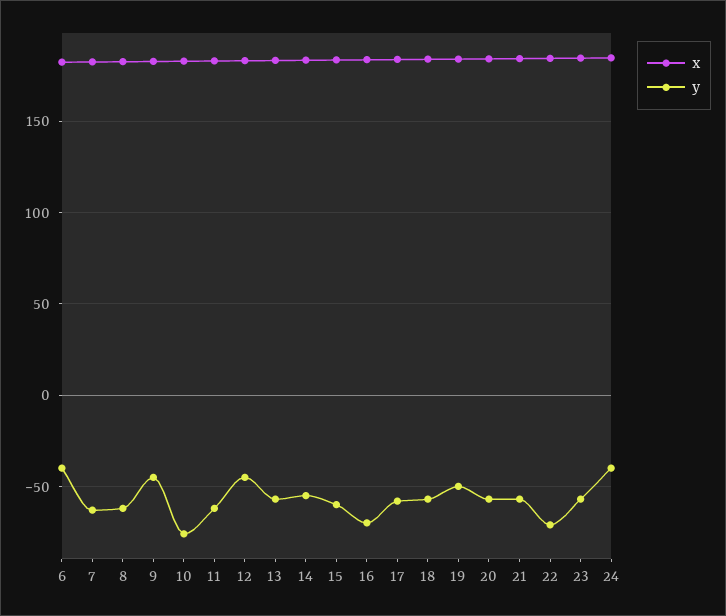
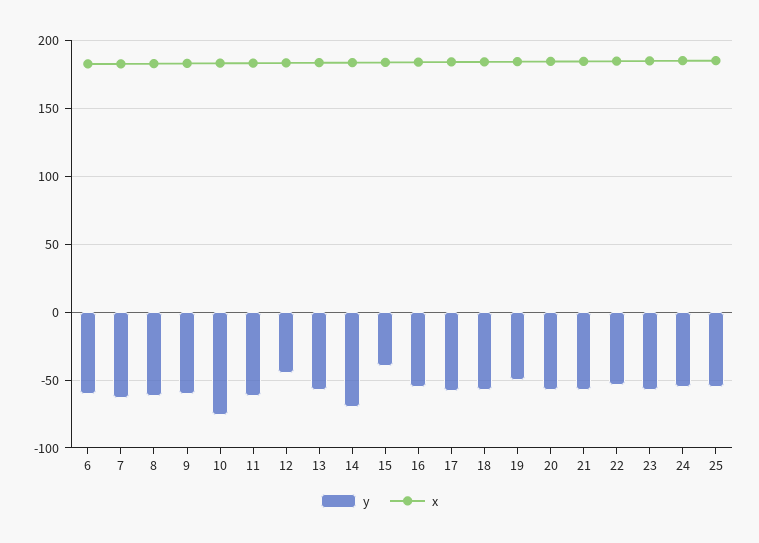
y, 6: -40 -> -60
y, 9: -45 -> -60
y, 14: -55 -> -70
y, 15: -60 -> -40
y, 16: -70 -> -55
y, 22: -70 -> -55
y, 24: -40 -> -55
y, 25: none -> -55
x, 25: none -> 185

